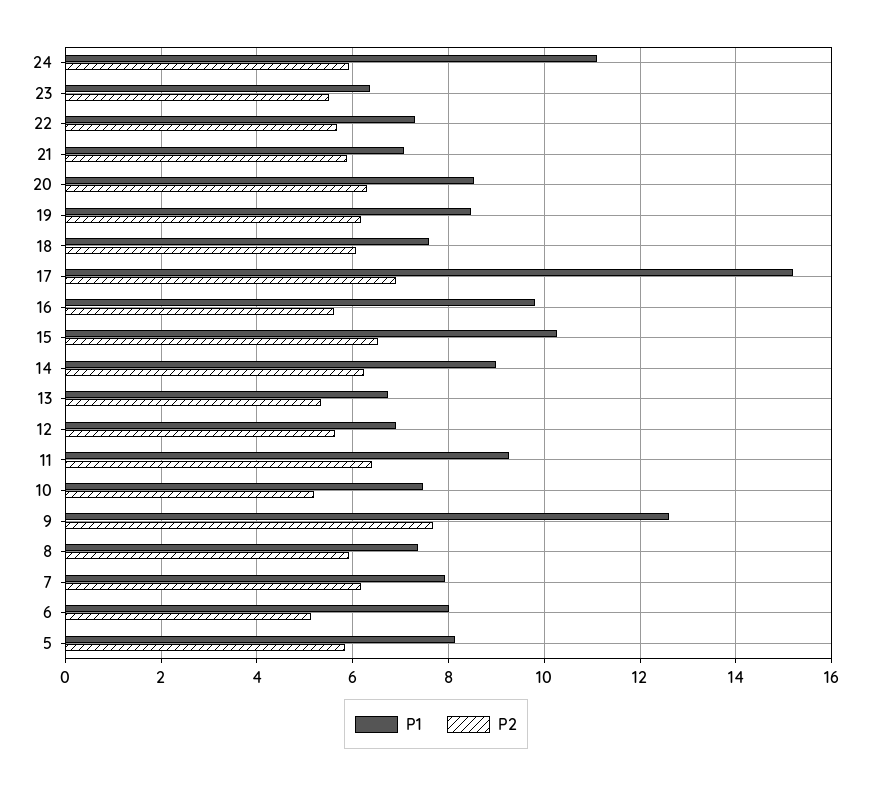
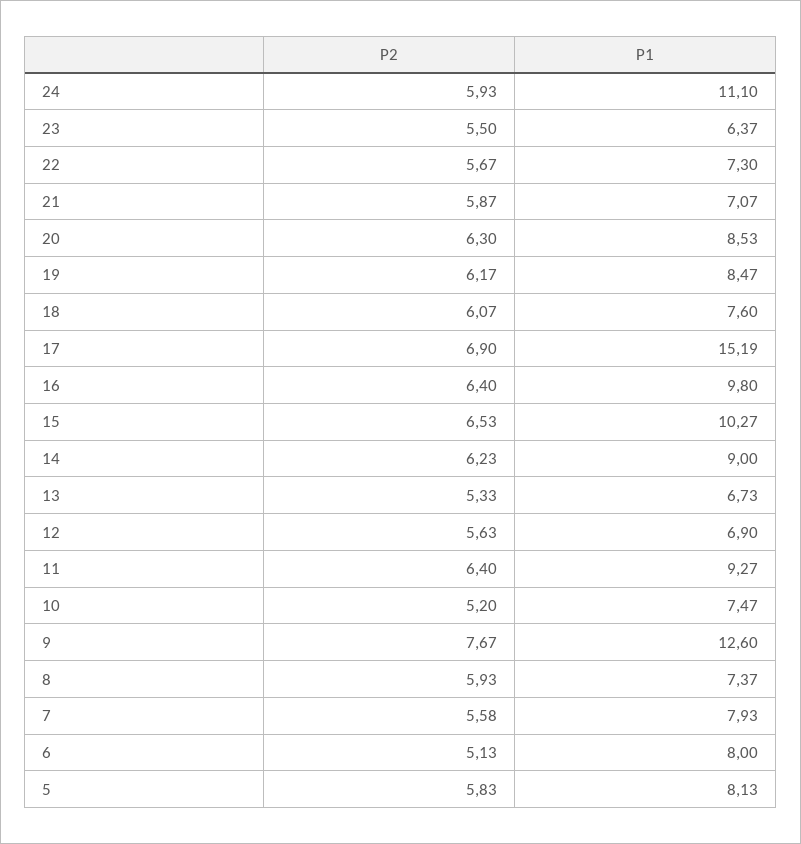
P2, 16: 5.6 -> 6.4
P2, 7: 6.2 -> 5.58

